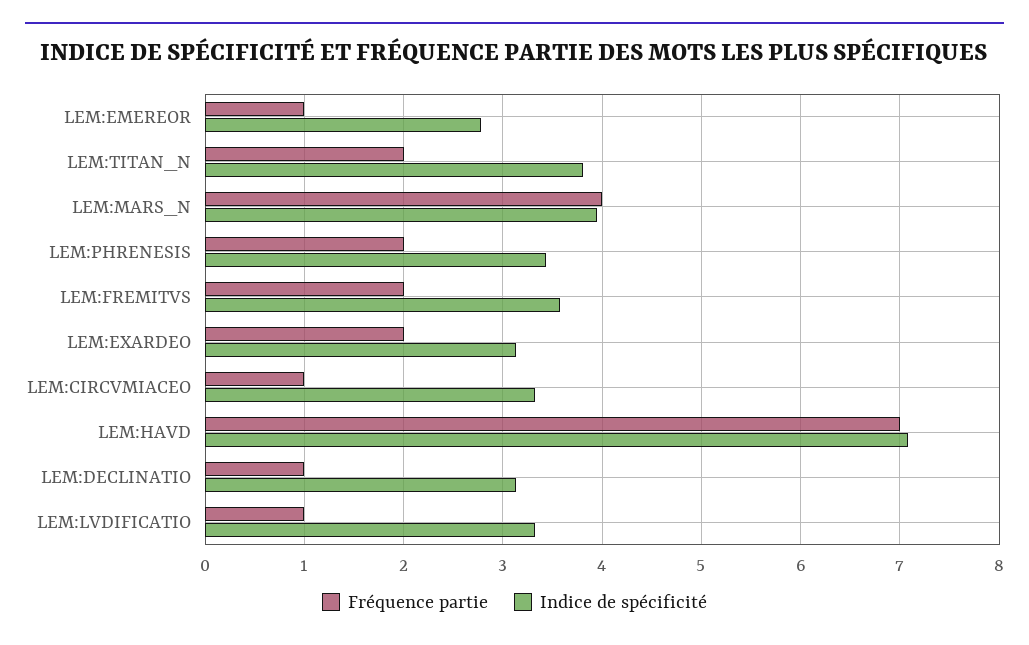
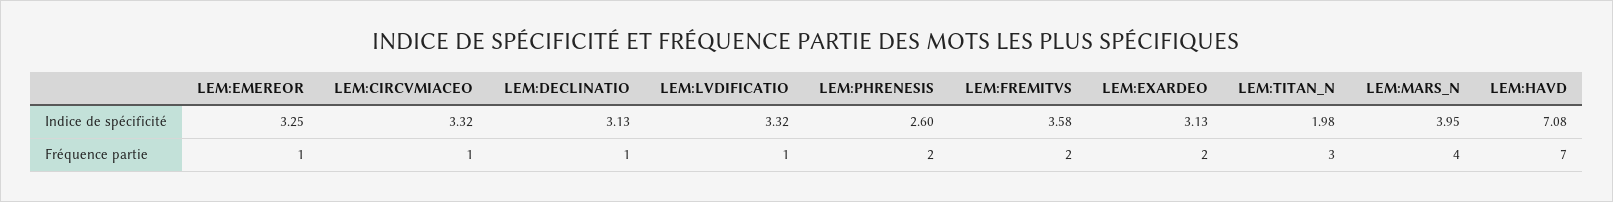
Indice de spécificité, LEM:EMEREOR: 2.8 -> 3.25
Fréquence partie, LEM:TITAN_N: 2 -> 3
Indice de spécificité, LEM:TITAN_N: 3.8 -> 1.98
Indice de spécificité, LEM:PHRENESIS: 3.4 -> 2.6

